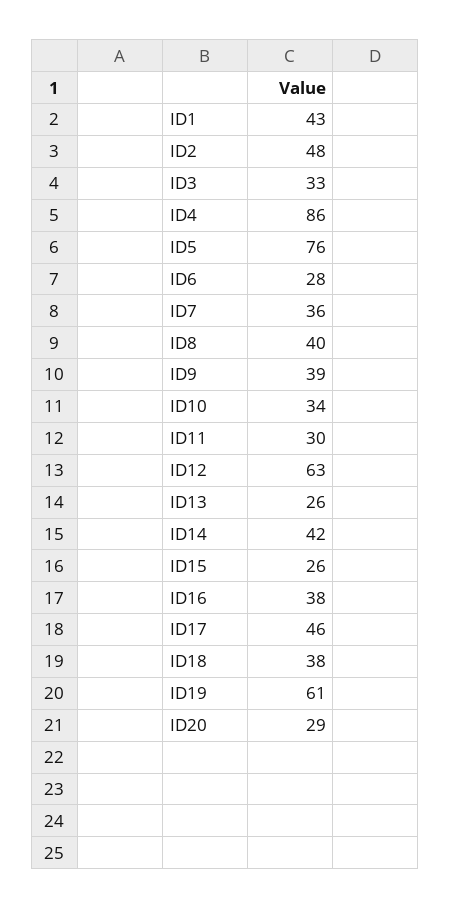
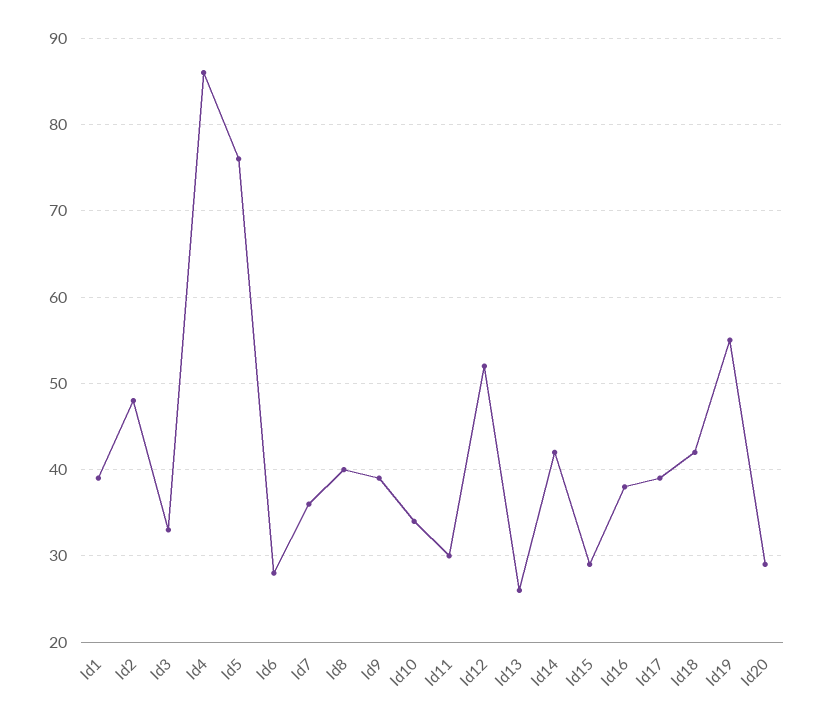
ID1: 43 -> 39
ID12: 63 -> 52
ID15: 26 -> 29
ID17: 46 -> 39
ID18: 38 -> 42
ID19: 61 -> 55

